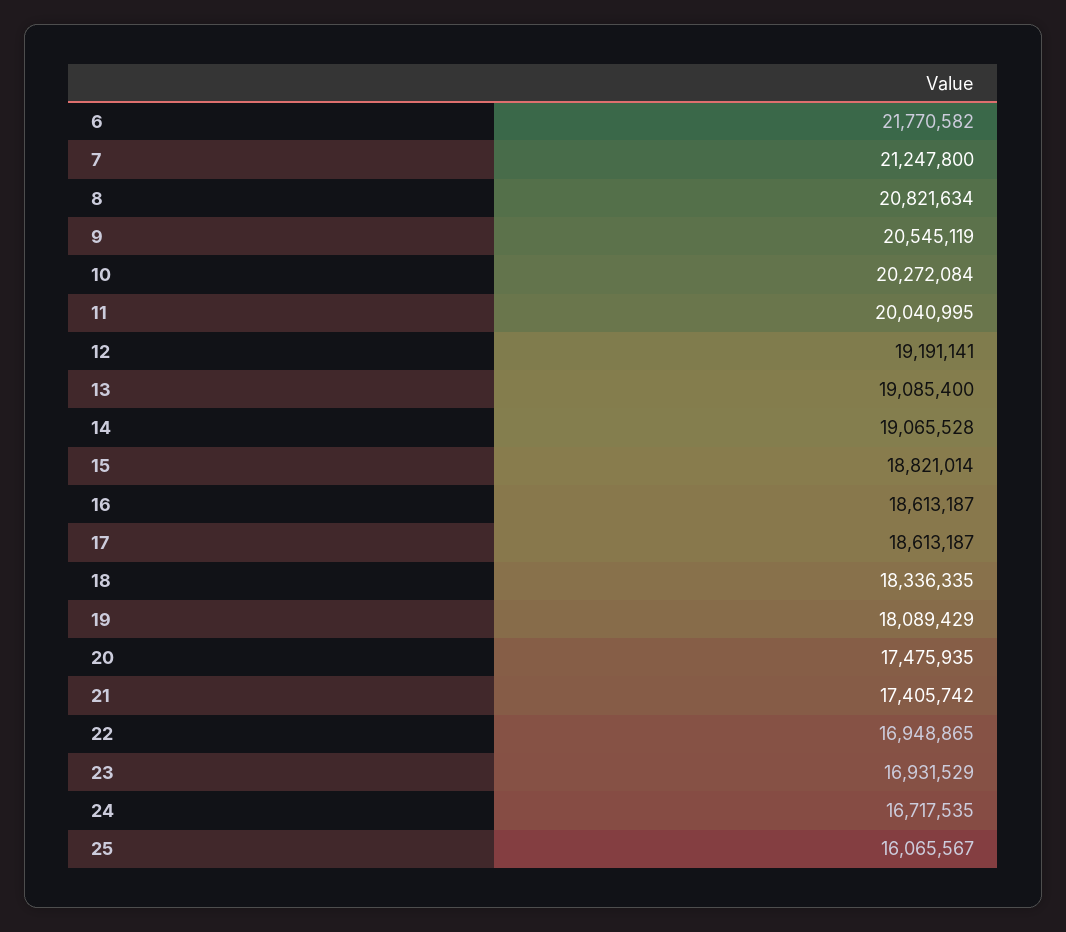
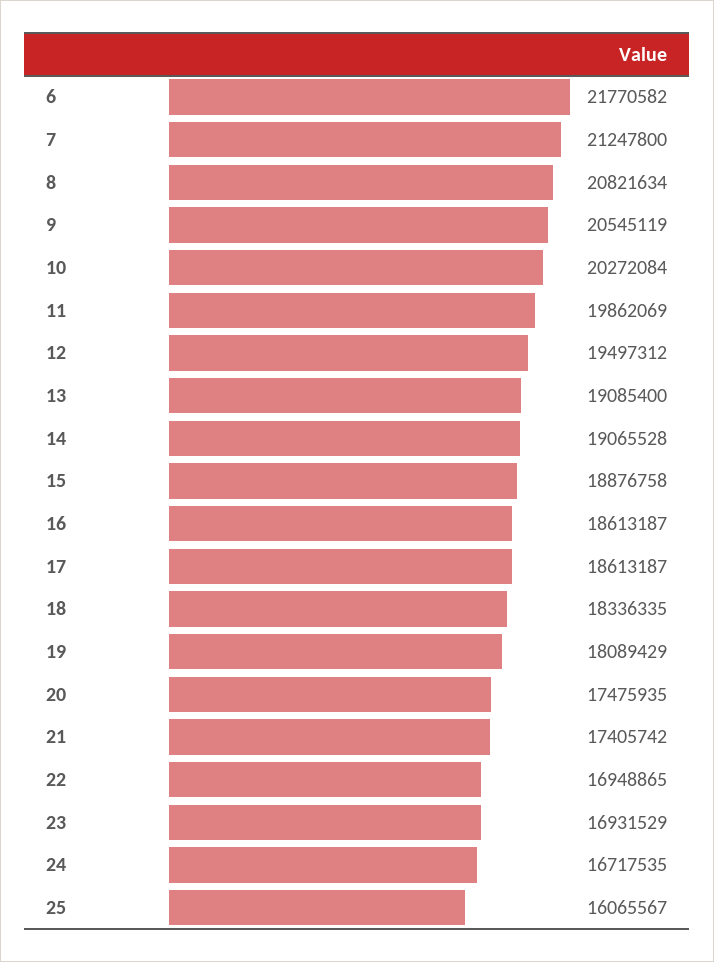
11: 20040995 -> 19862069
12: 19191141 -> 19497312
15: 18821014 -> 18876758

